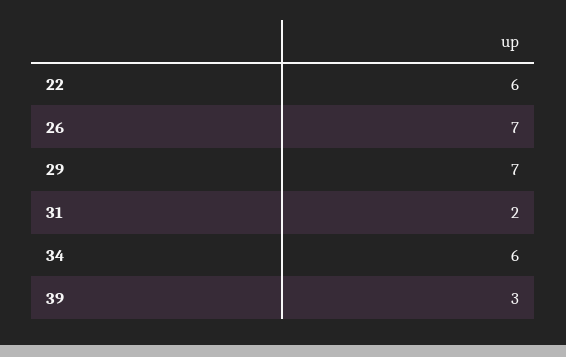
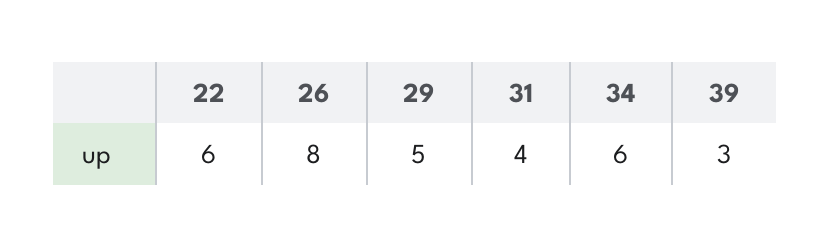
26: 7 -> 8
29: 7 -> 5
31: 2 -> 4

